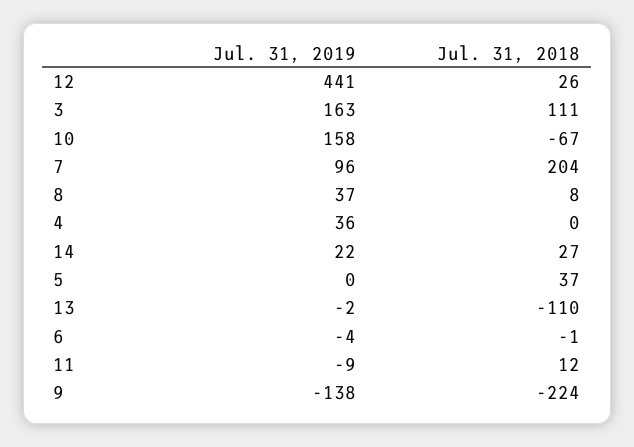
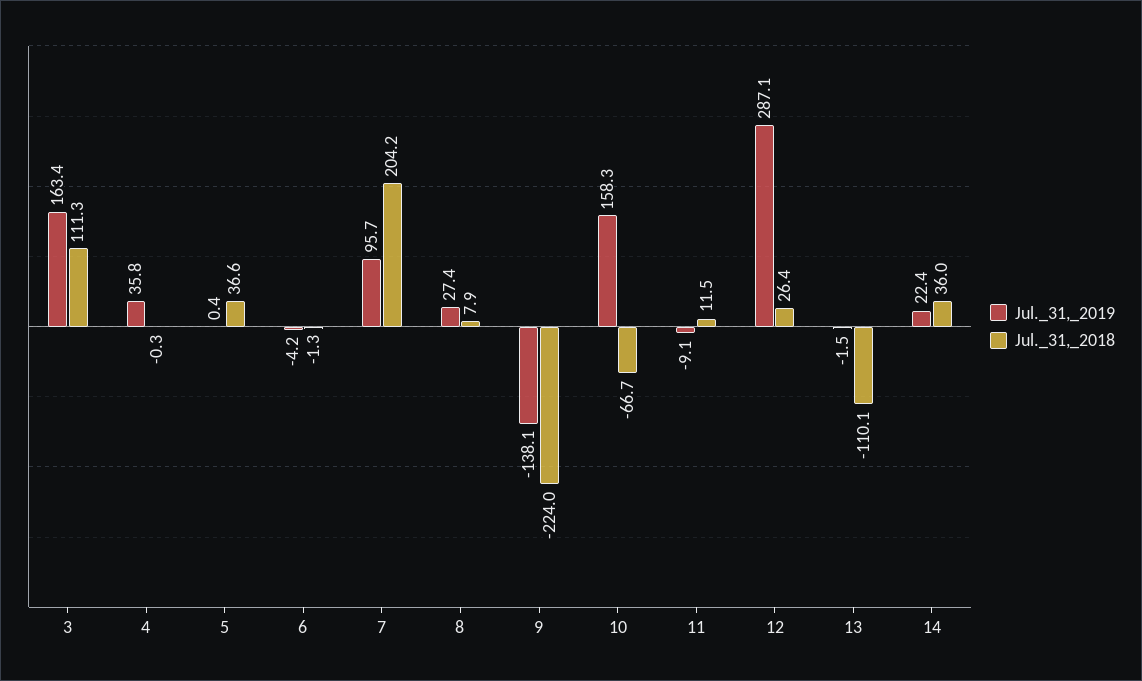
Jul. 31, 2019, 12: 441 -> 287.1
Jul. 31, 2019, 8: 37 -> 27.4
Jul. 31, 2018, 14: 27 -> 36

